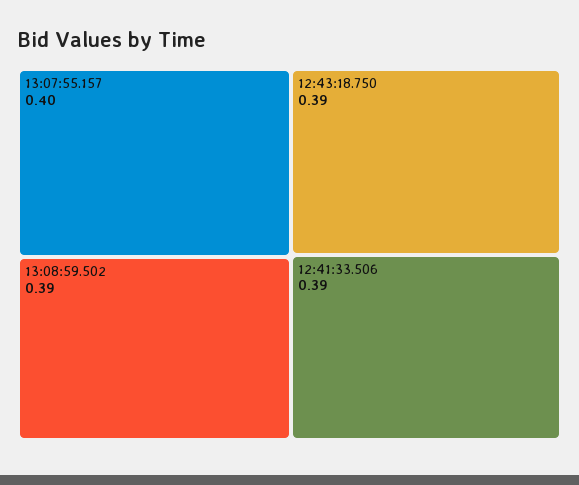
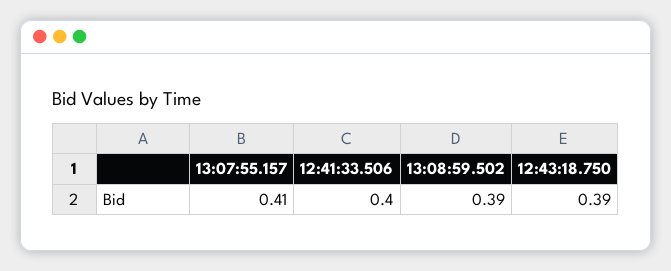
13:07:55.157: 0.4 -> 0.41
12:41:33.506: 0.39 -> 0.4

